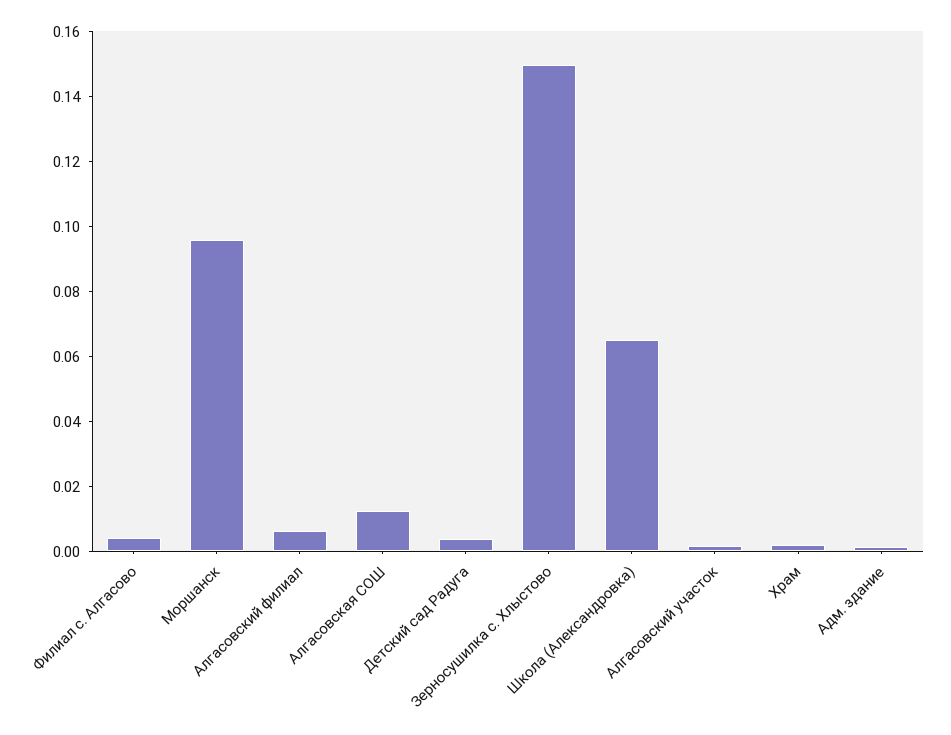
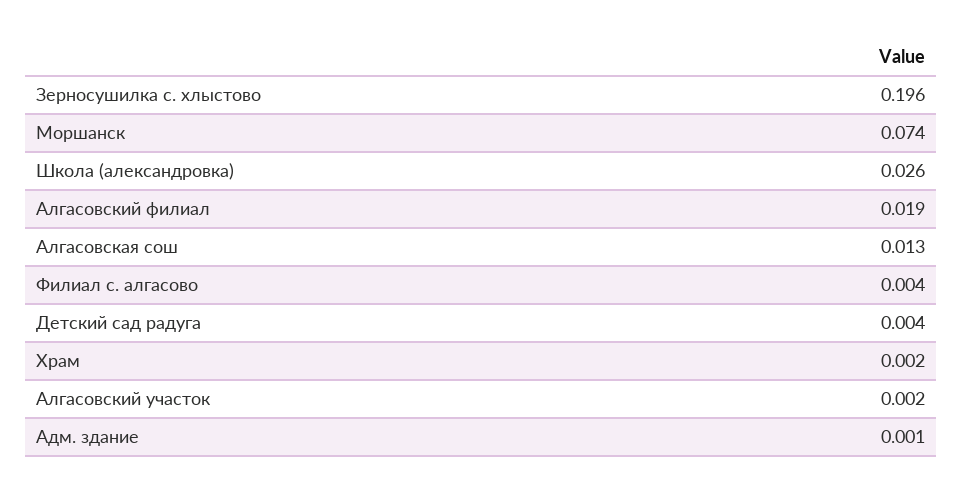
Моршанск: 0.095 -> 0.074
Алгасовский филиал: 0.005 -> 0.019
Зерносушилка с. Хлыстово: 0.15 -> 0.196
Школа (Александровка): 0.065 -> 0.026

